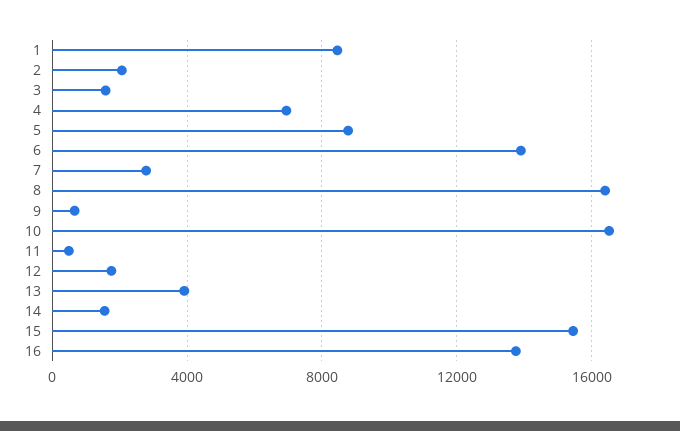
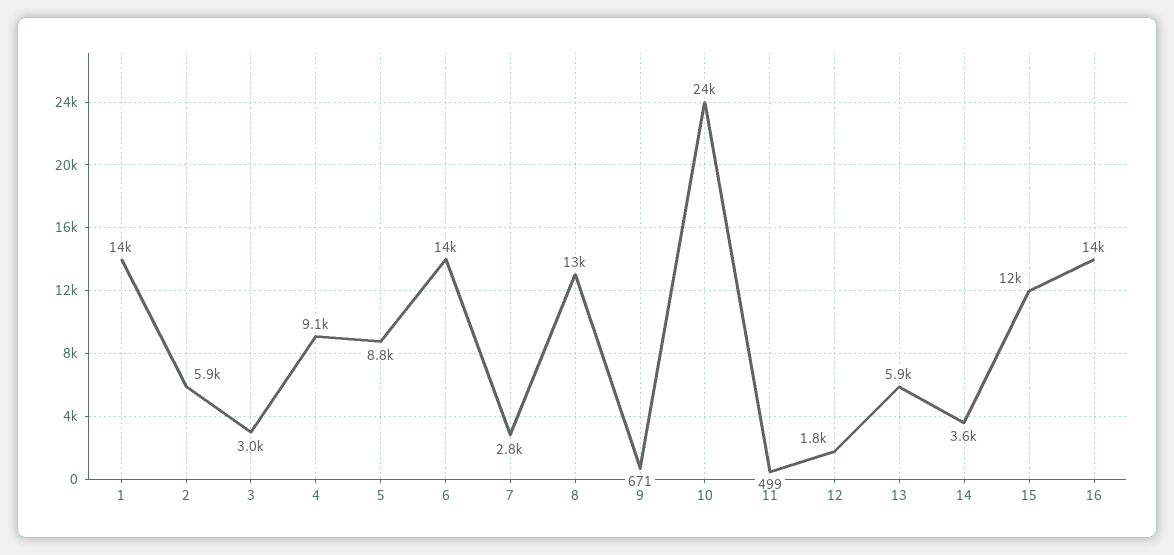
1: 8500 -> 14000
2: 2000 -> 5900
3: 1500 -> 3000
4: 7000 -> 9100
8: 16500 -> 13000
10: 16500 -> 24000
13: 4000 -> 5900
14: 1500 -> 3600
15: 15500 -> 12000

